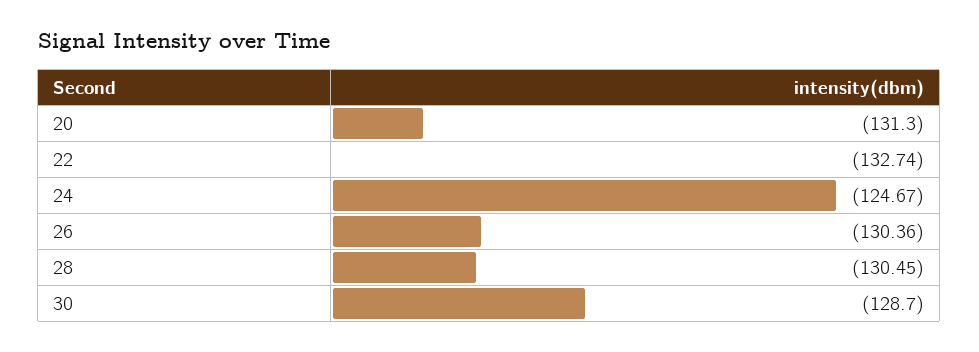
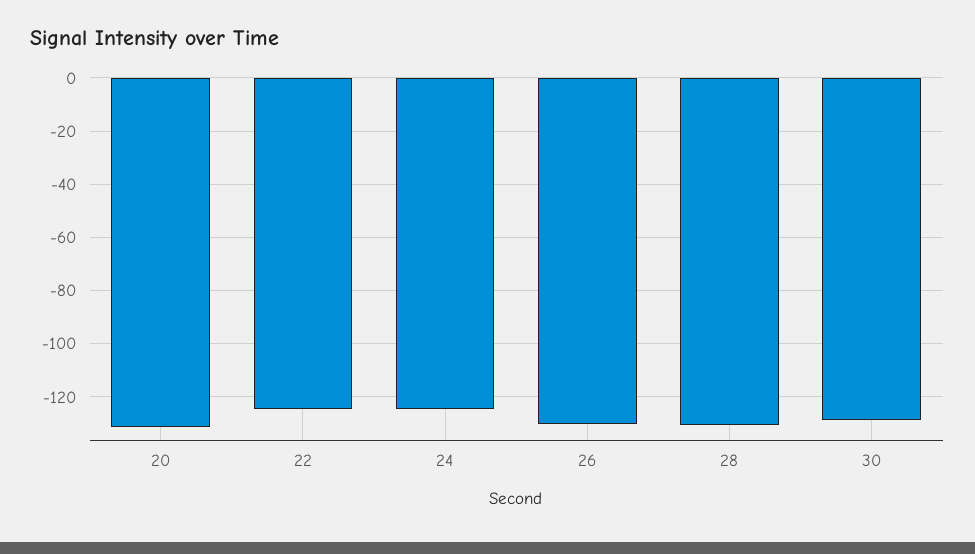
22: -132.74 -> -125

